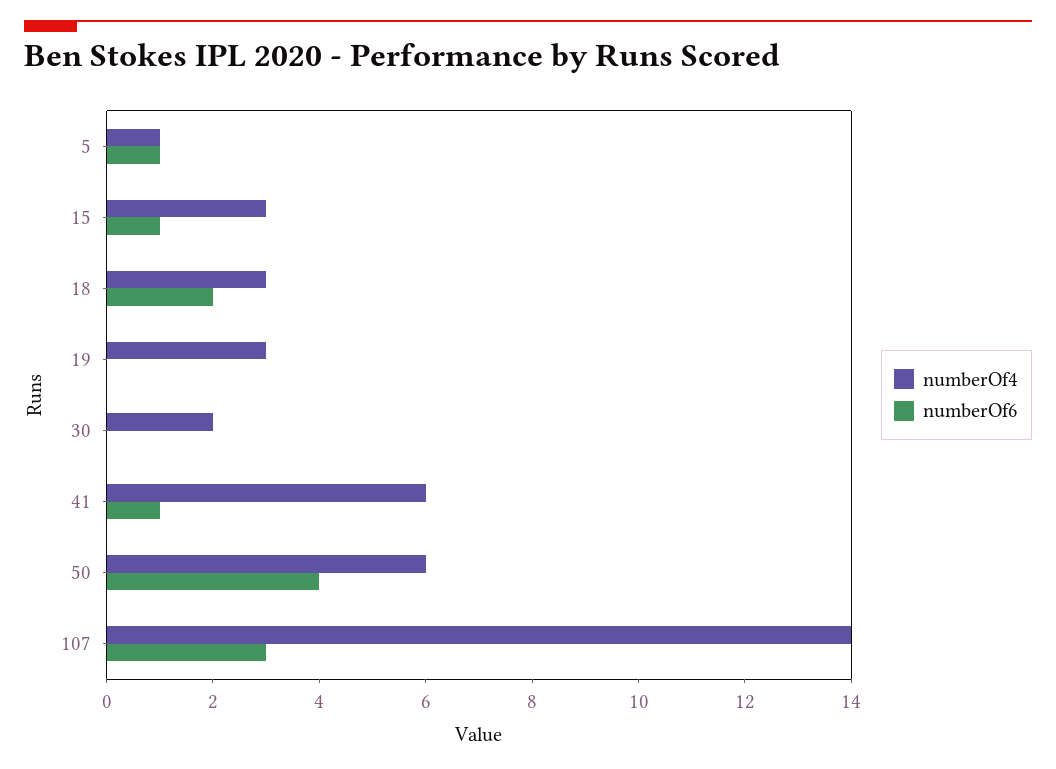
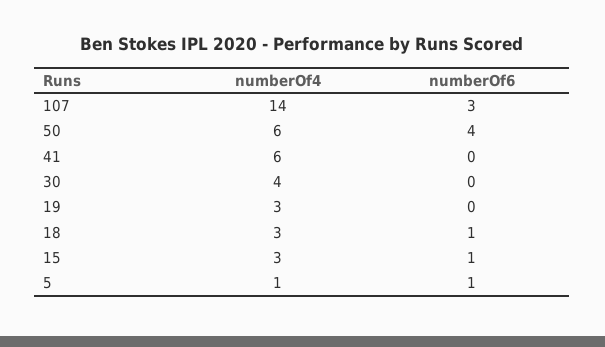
numberOf6, 18: 2 -> 1
numberOf4, 30: 2 -> 4
numberOf6, 41: 1 -> 0

